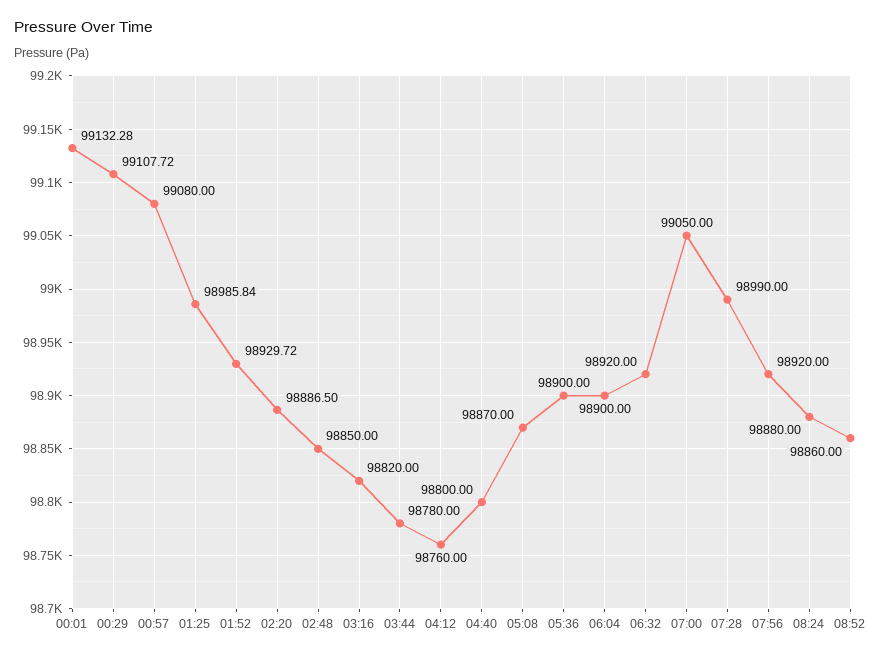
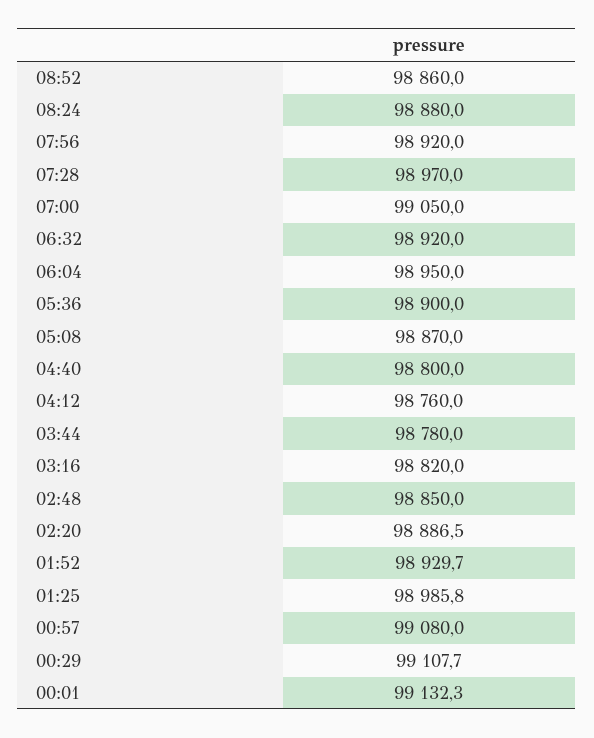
06:04: 98900 -> 98950
07:28: 98990 -> 98970

